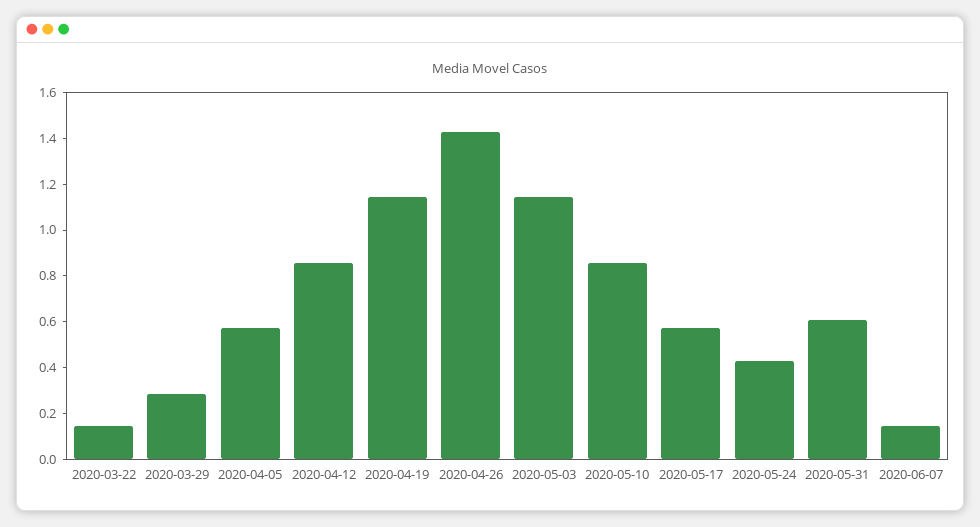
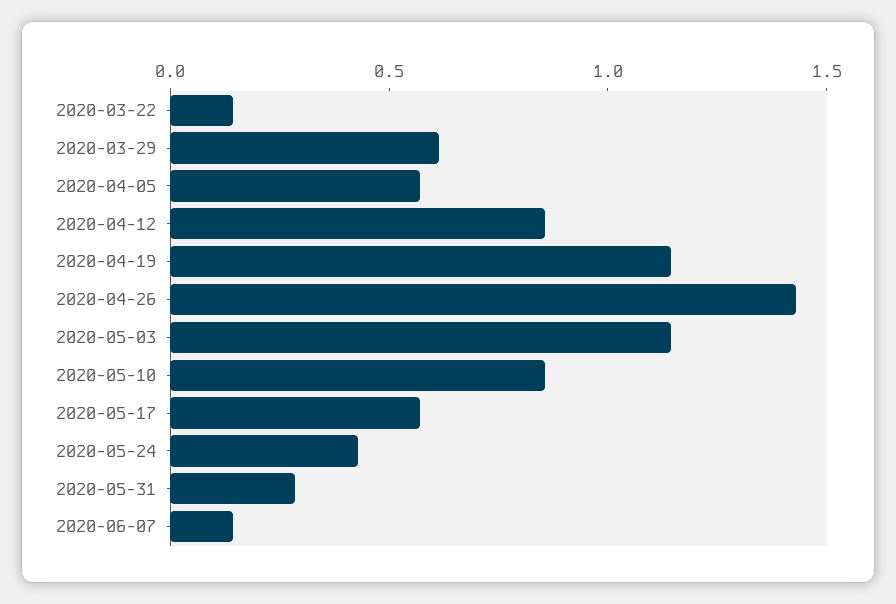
2020-03-29: 0.3 -> 0.6
2020-05-31: 0.6 -> 0.3

